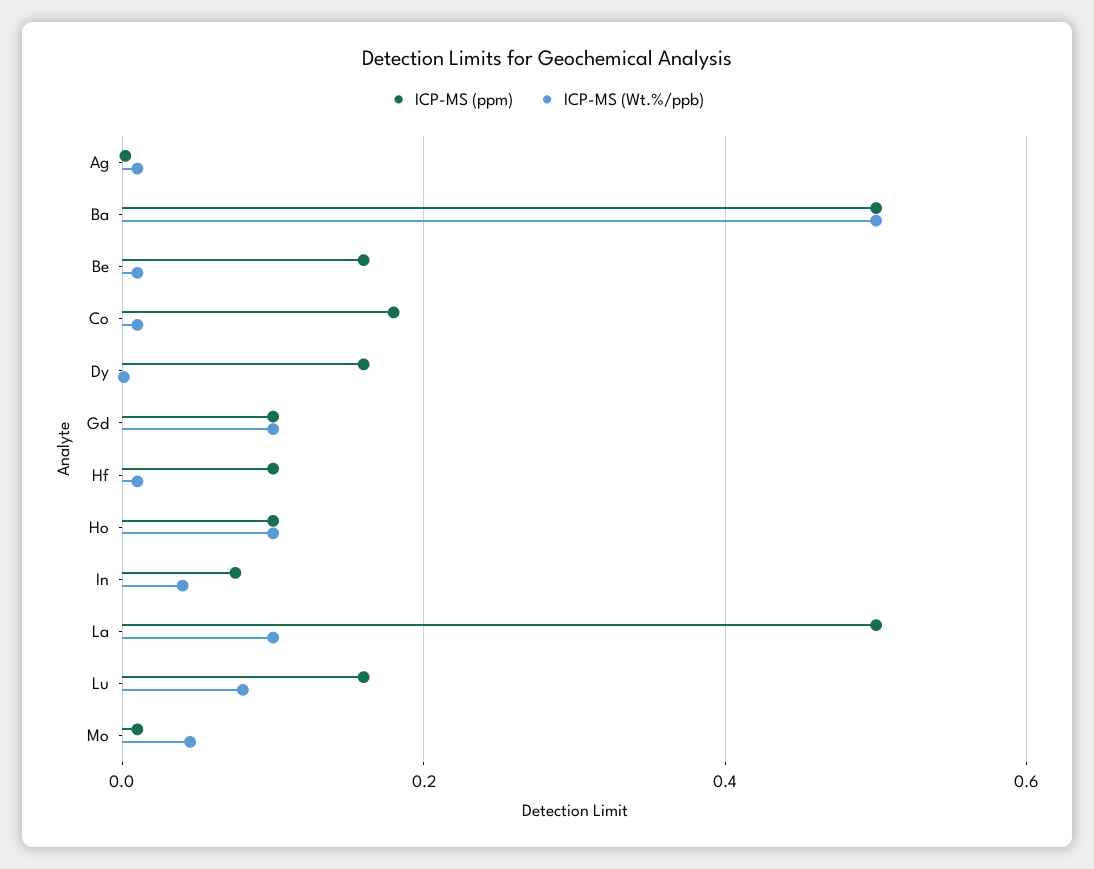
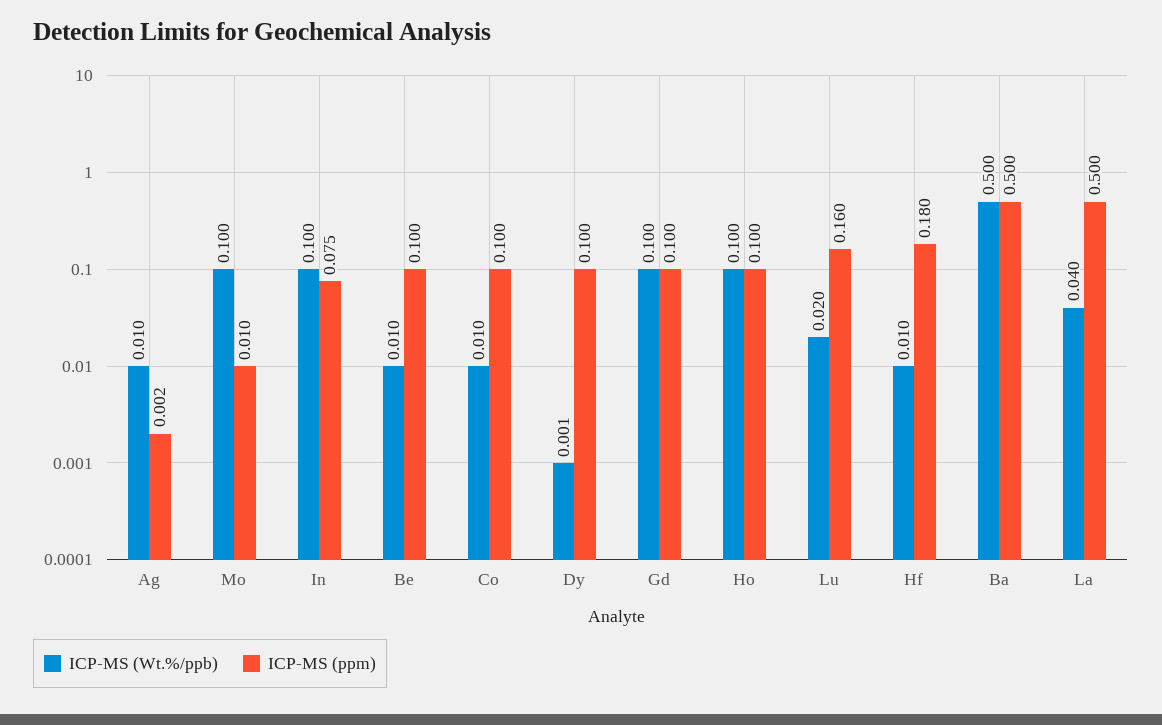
ICP-MS (ppm), Be: 0.16 -> 0.1
ICP-MS (ppm), Co: 0.18 -> 0.1
ICP-MS (ppm), Dy: 0.16 -> 0.1
ICP-MS (ppm), Hf: 0.1 -> 0.18
ICP-MS (Wt.%/ppb), In: 0.04 -> 0.1
ICP-MS (Wt.%/ppb), La: 0.1 -> 0.04
ICP-MS (Wt.%/ppb), Lu: 0.08 -> 0.02
ICP-MS (Wt.%/ppb), Mo: 0.04 -> 0.1

